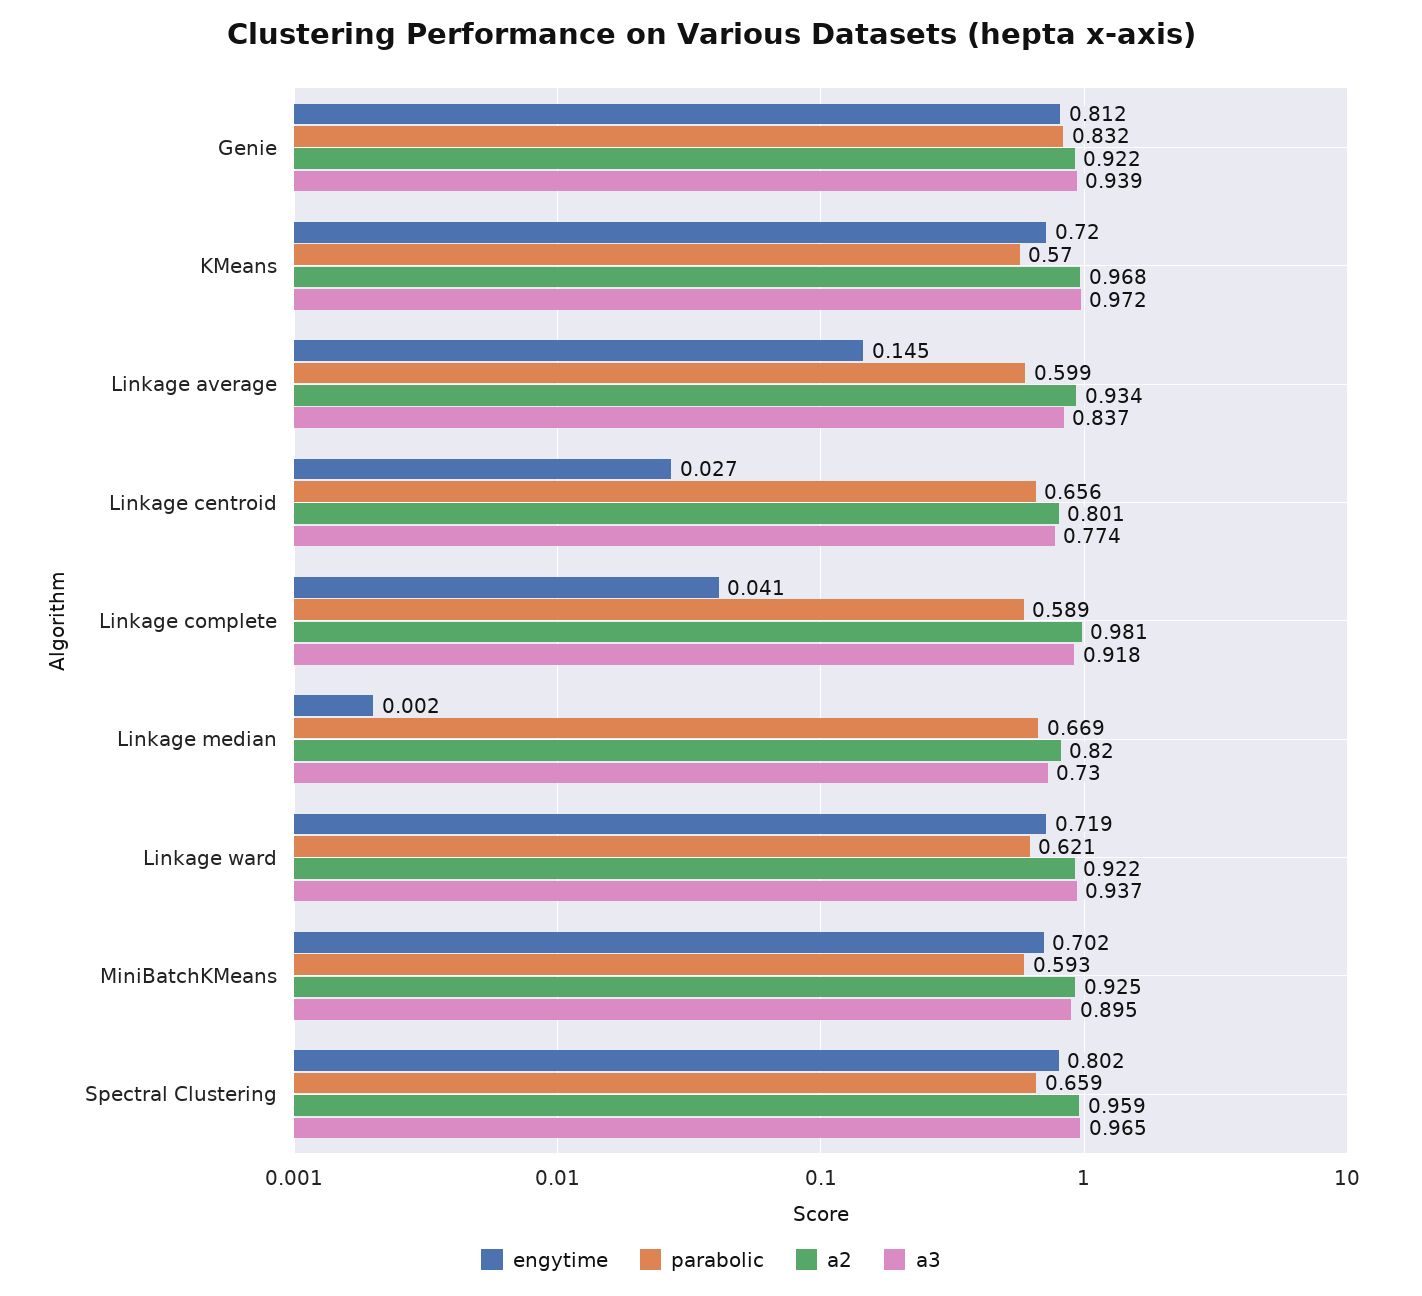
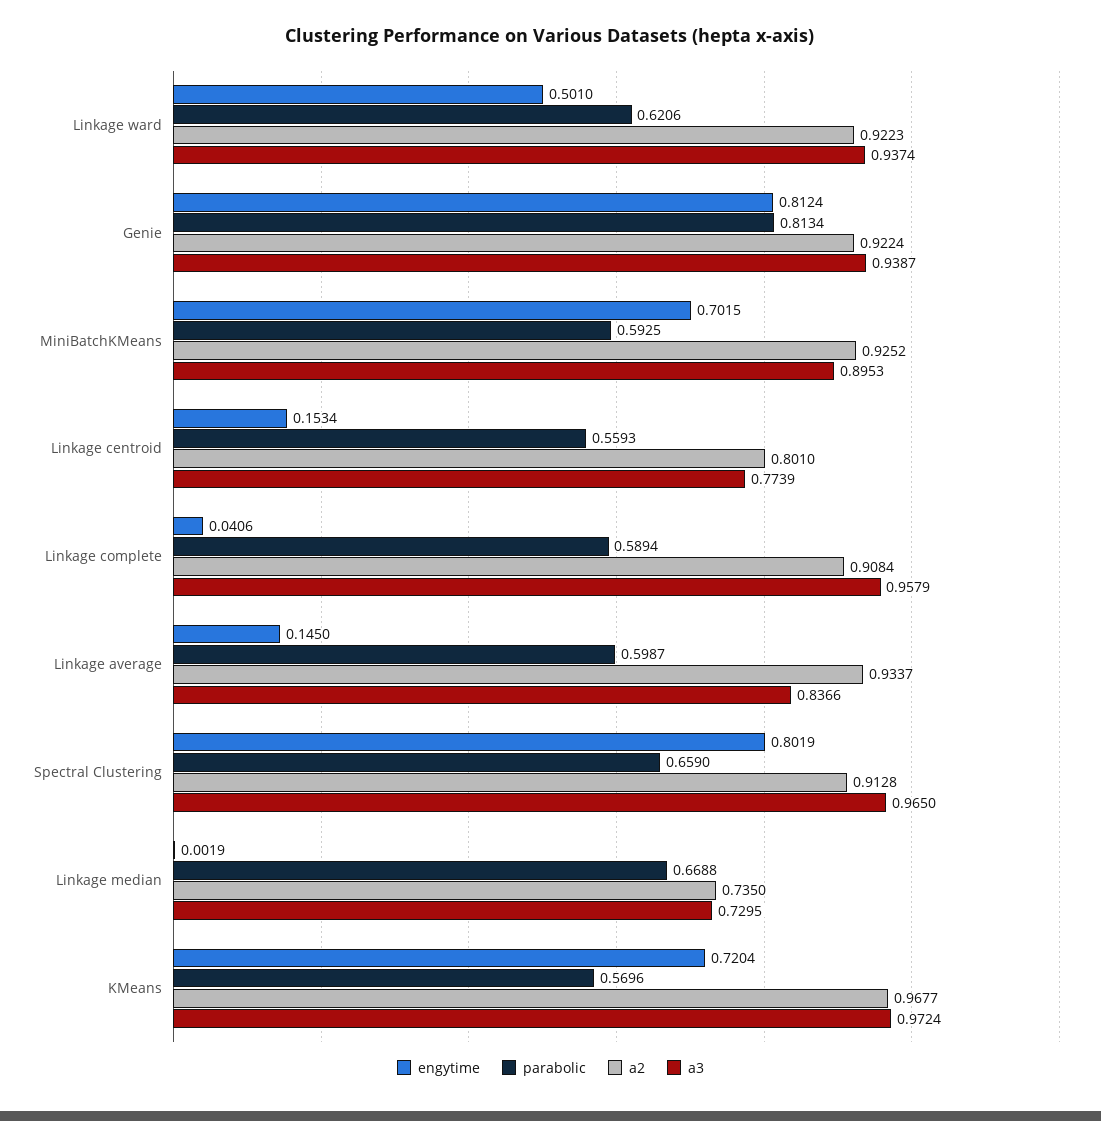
parabolic, Genie: 0.832 -> 0.8134
engytime, Linkage centroid: 0.027 -> 0.1534
parabolic, Linkage centroid: 0.656 -> 0.5593
a2, Linkage complete: 0.981 -> 0.9084
a3, Linkage complete: 0.918 -> 0.9579
a2, Linkage median: 0.82 -> 0.735
engytime, Linkage ward: 0.719 -> 0.501
a2, Spectral Clustering: 0.959 -> 0.9128

